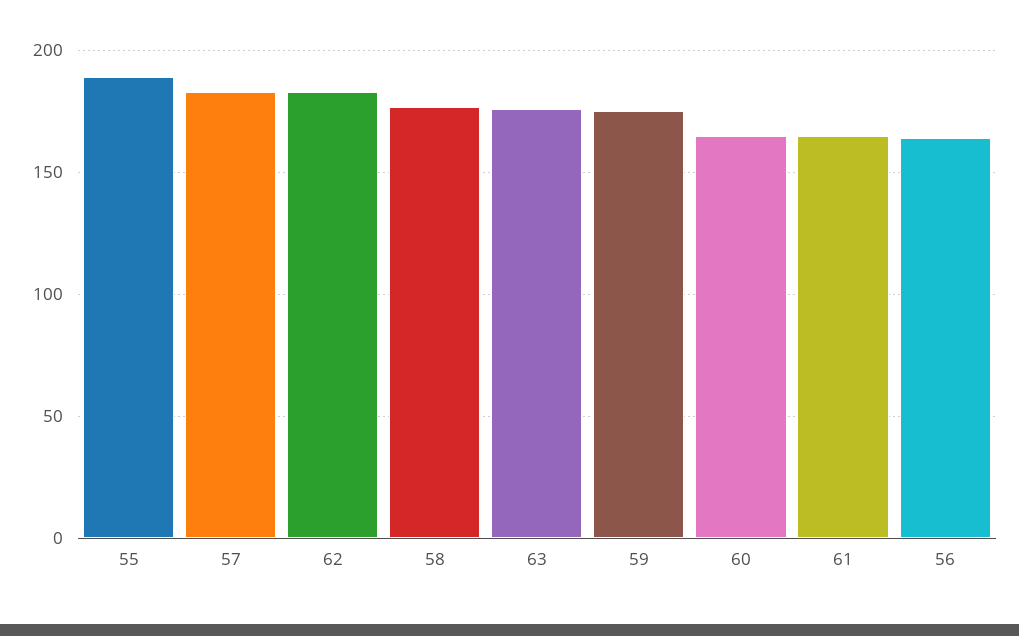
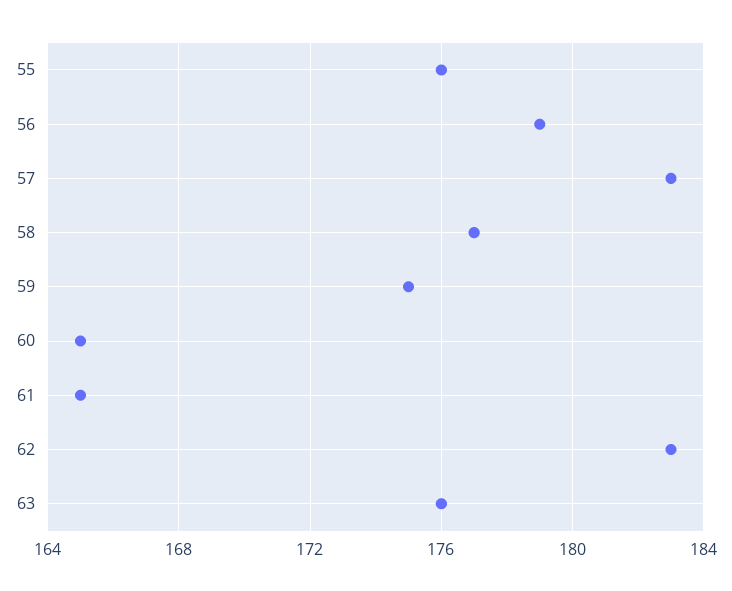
55: 190 -> 176
56: 165 -> 179

